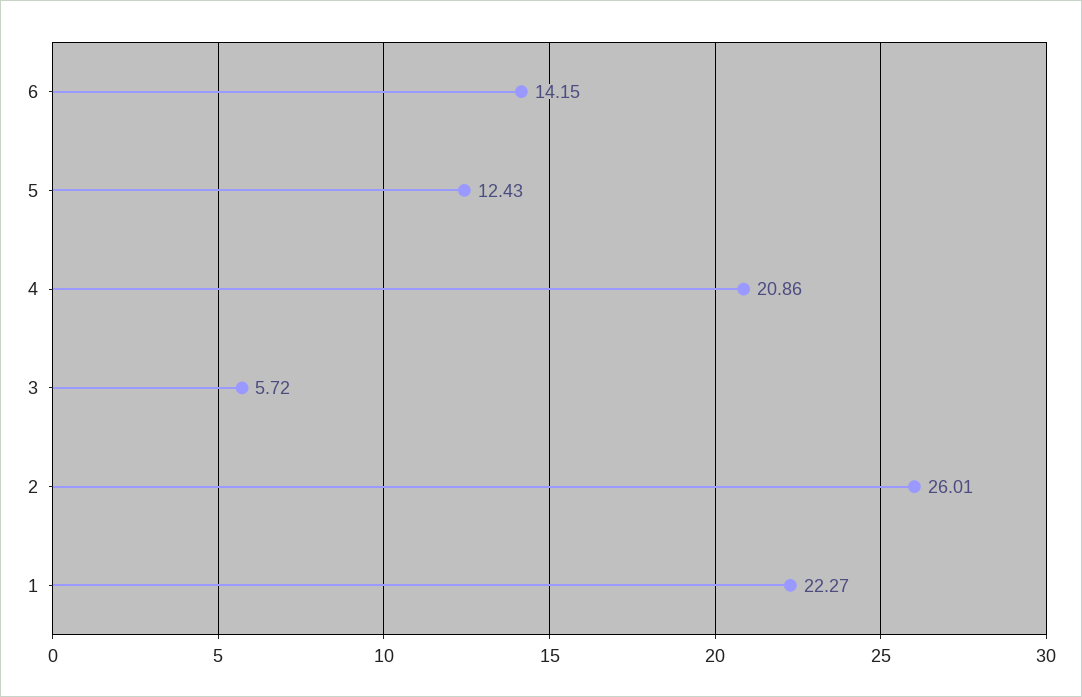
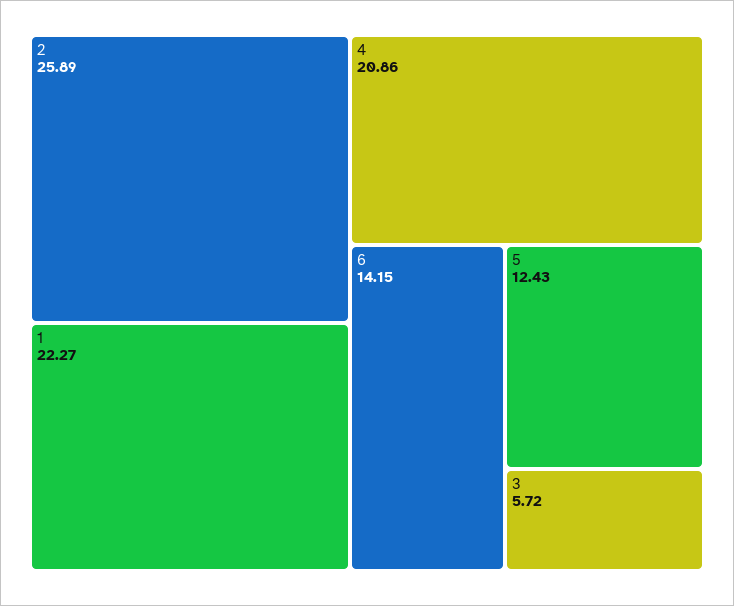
2: 26.01 -> 25.89

